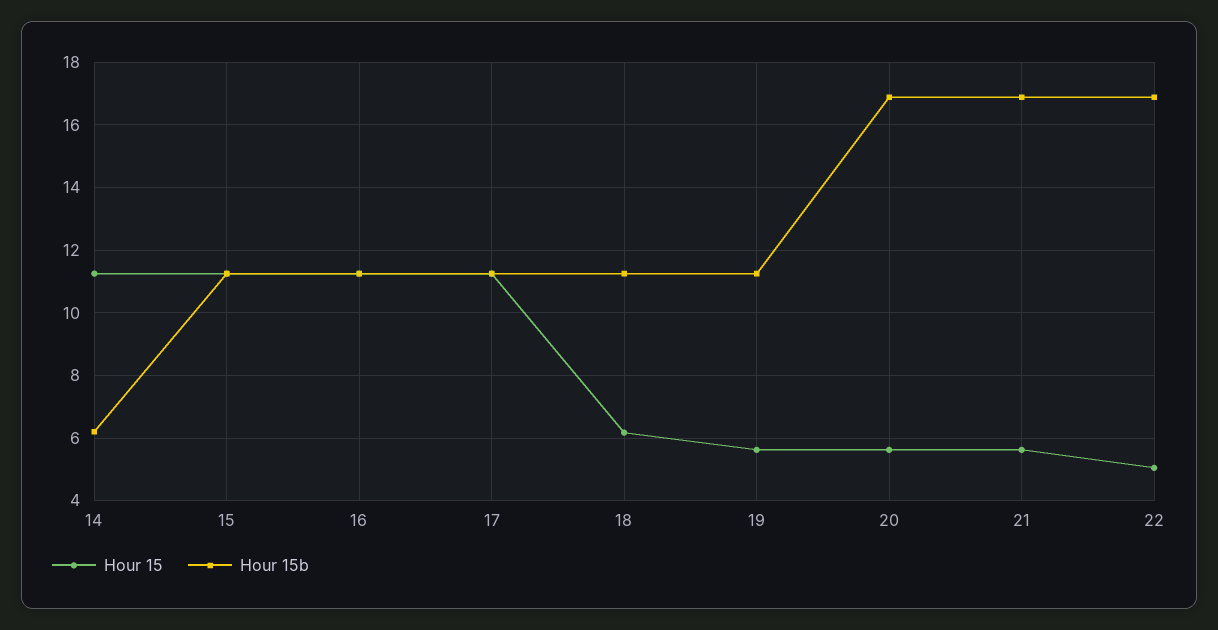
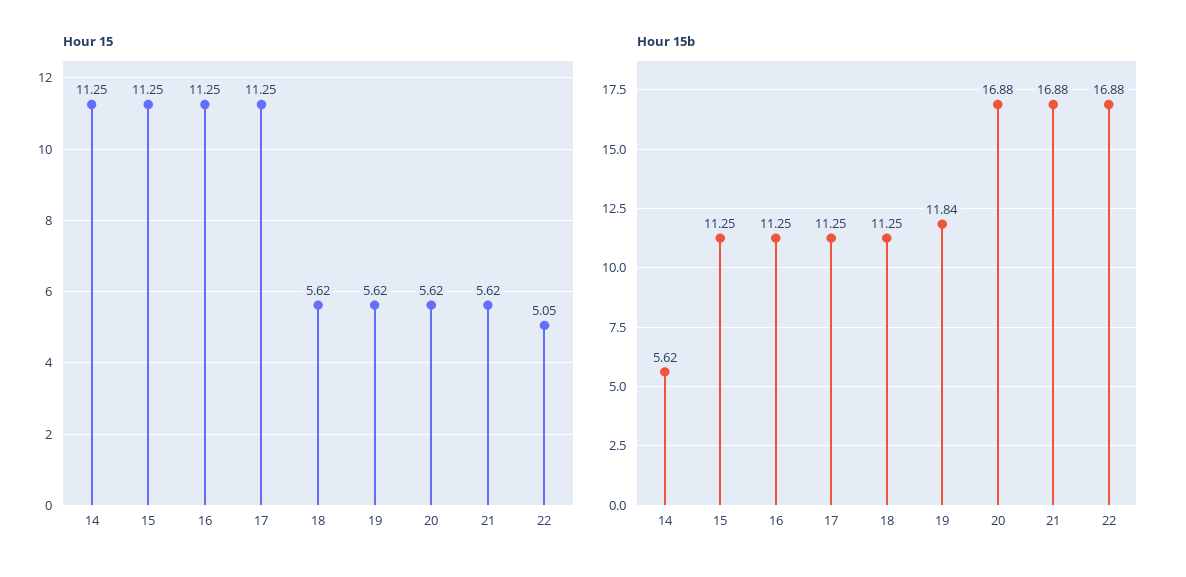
Hour 15b, 14: 6.2 -> 5.62
Hour 15, 18: 6.2 -> 5.62
Hour 15b, 19: 11.2 -> 11.84

